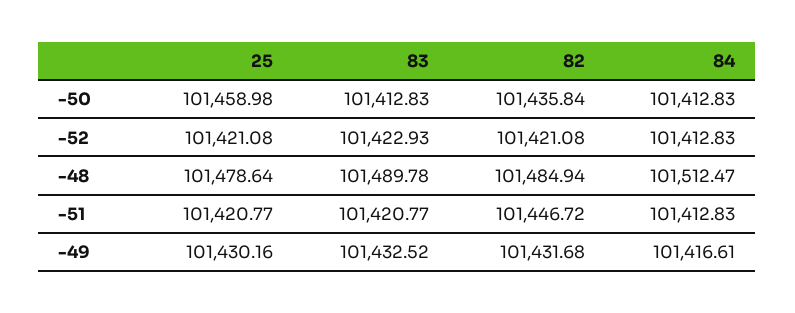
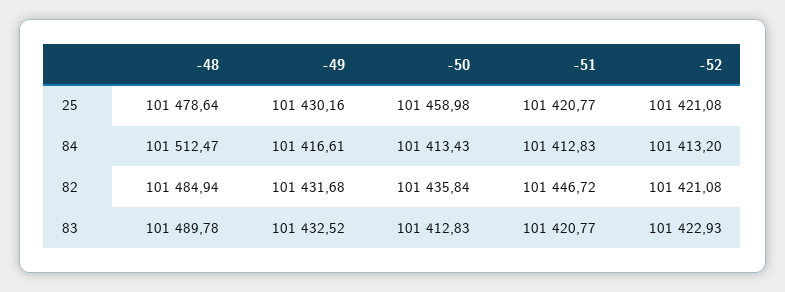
84, -50: 101412.83 -> 101413.43
84, -52: 101412.83 -> 101413.2

